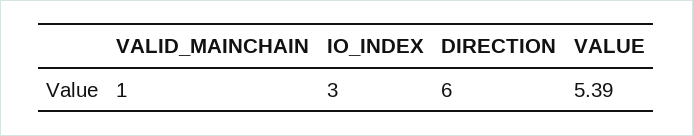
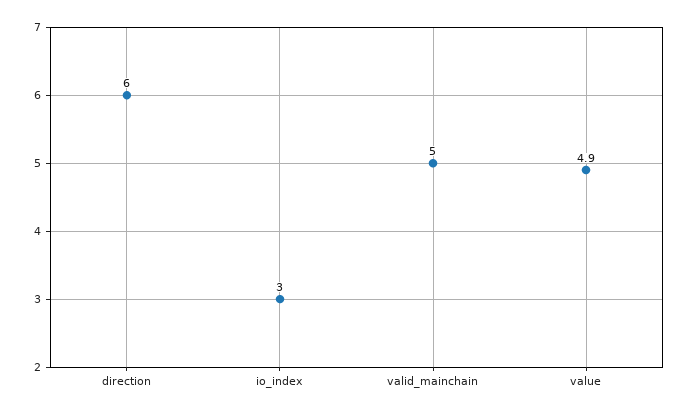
VALID_MAINCHAIN: 1 -> 5
VALUE: 5.39 -> 4.9

